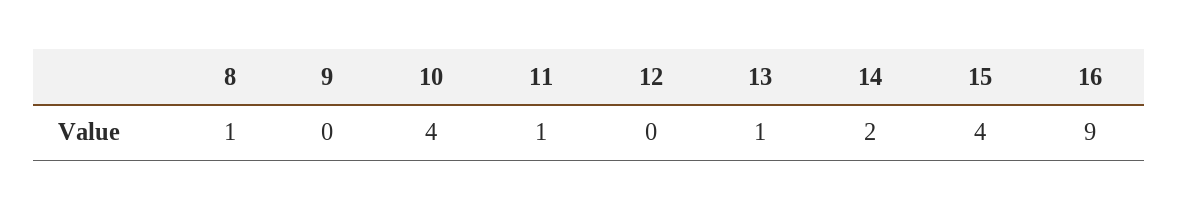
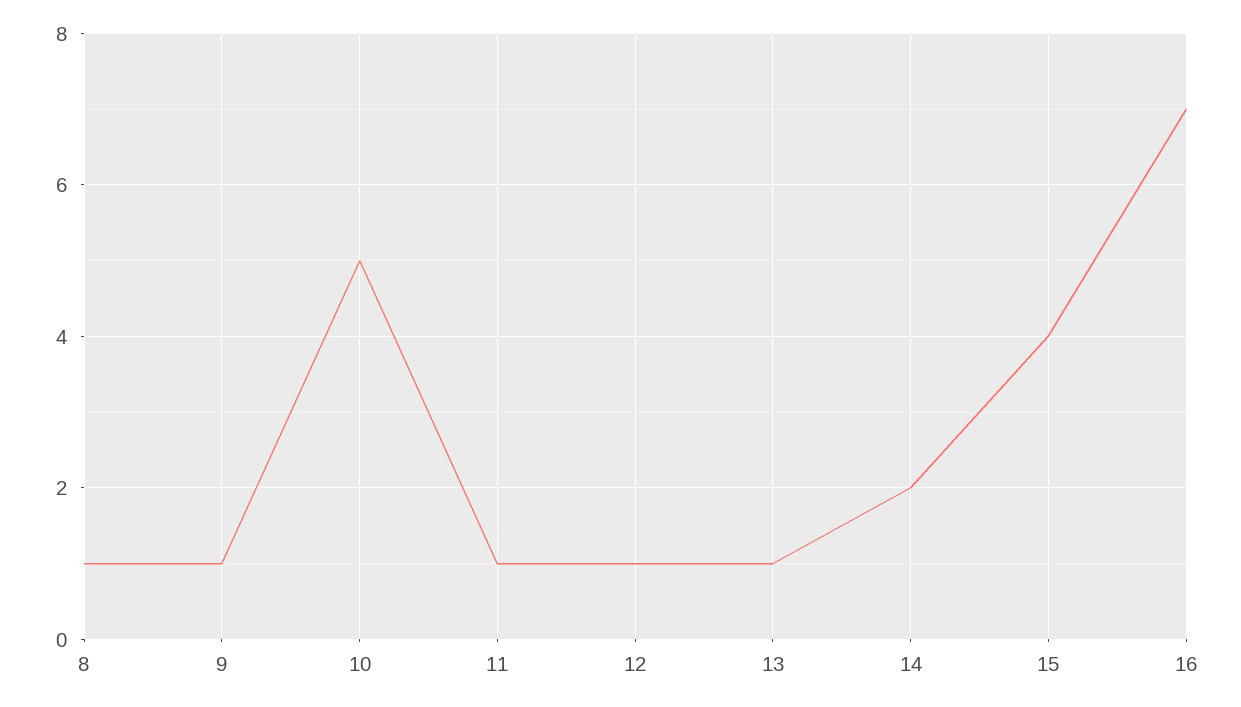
9: 0 -> 1
10: 4 -> 5
12: 0 -> 1
16: 9 -> 7

